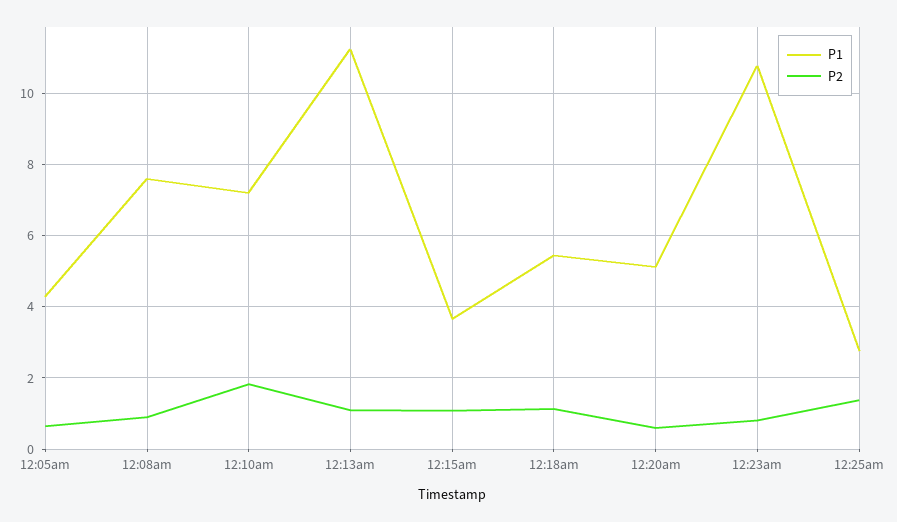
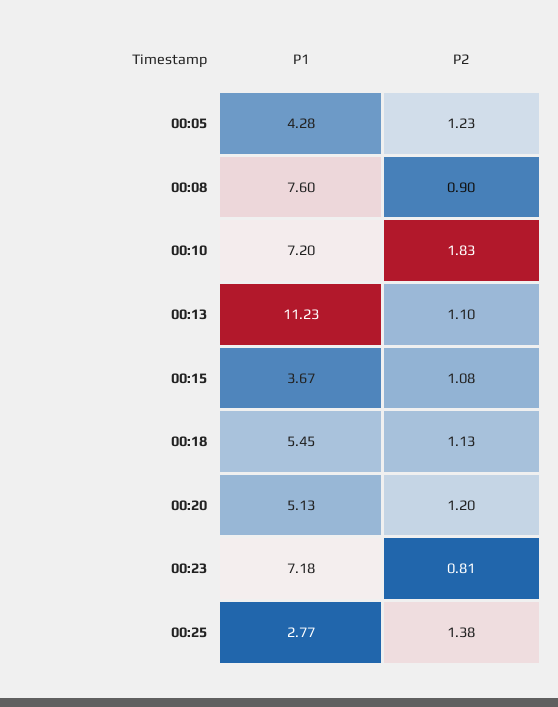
P2, 12:05am: 0.6 -> 1.23
P2, 12:20am: 0.6 -> 1.2
P1, 12:23am: 10.8 -> 7.18

